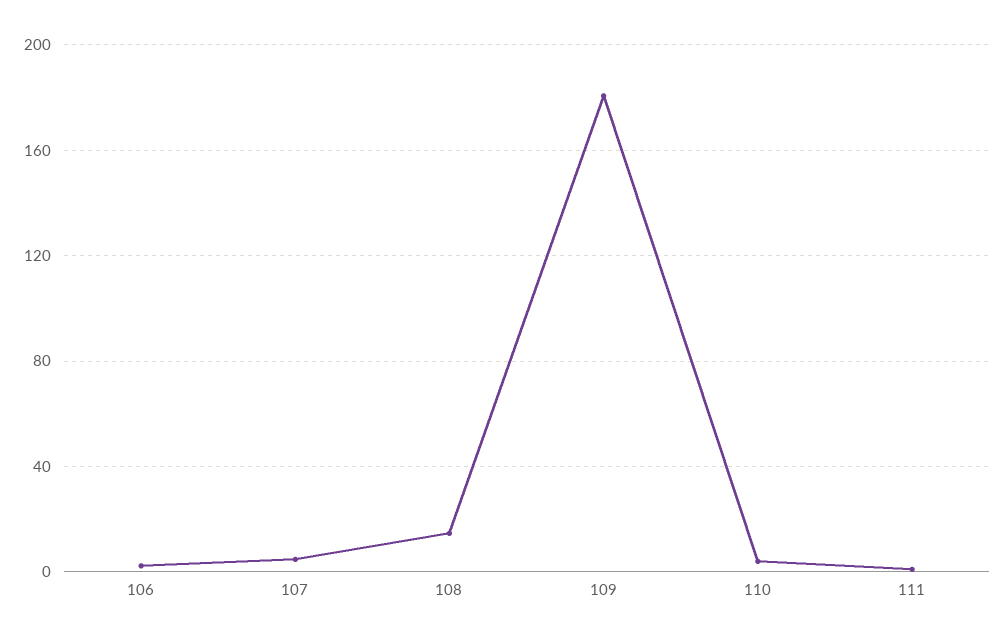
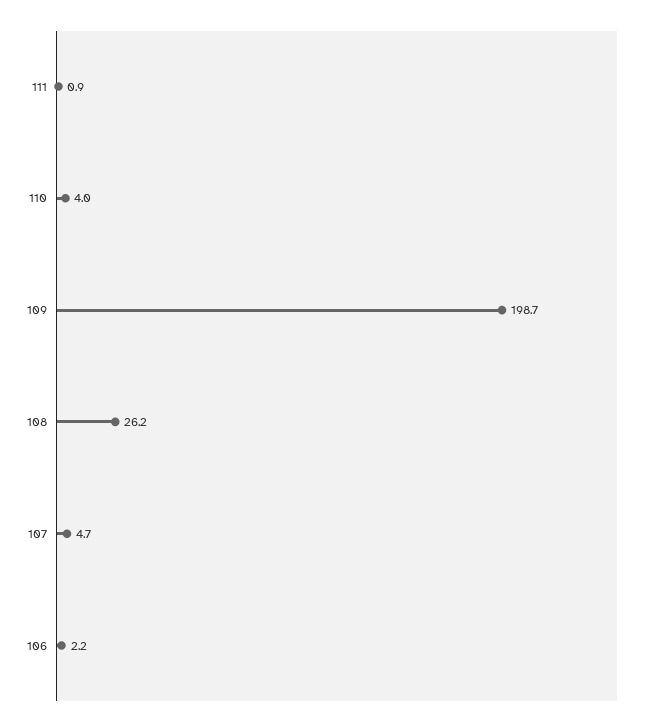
108: 15 -> 26.2
109: 180 -> 198.7

